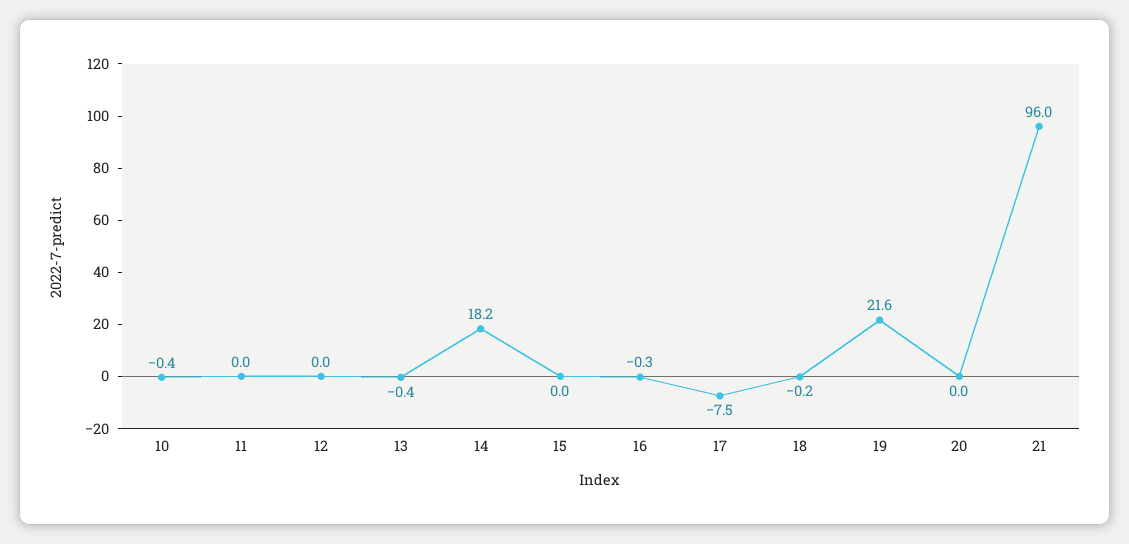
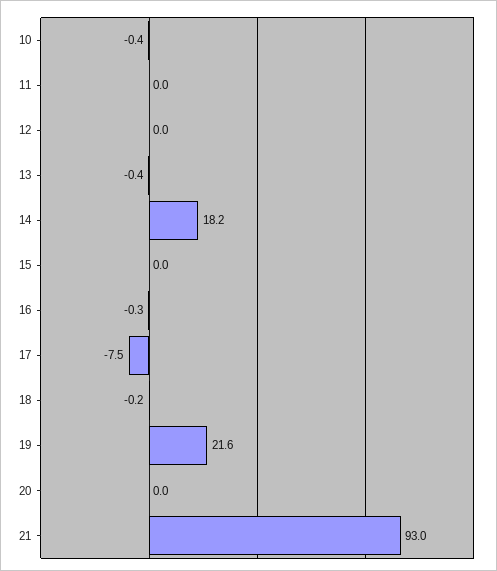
21: 96 -> 93

